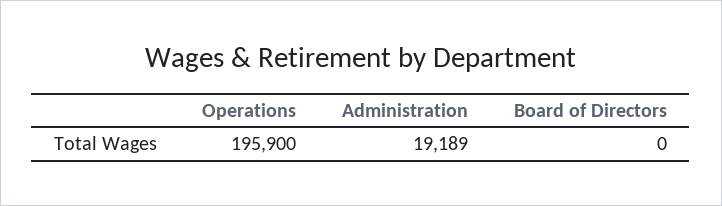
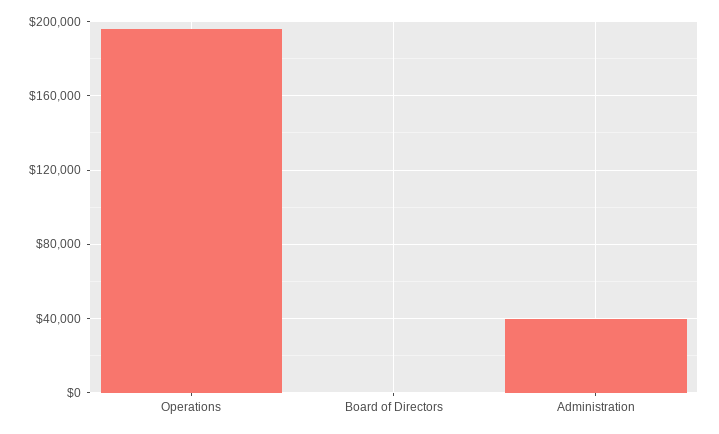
Administration: 19189 -> 40000

